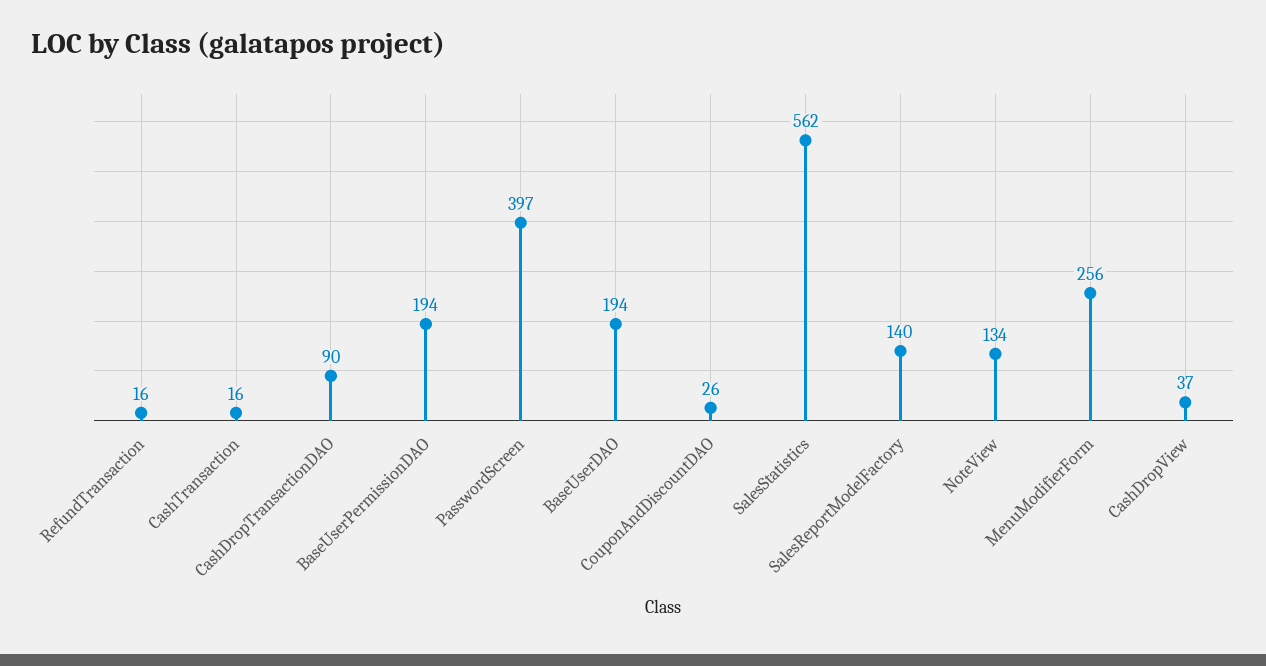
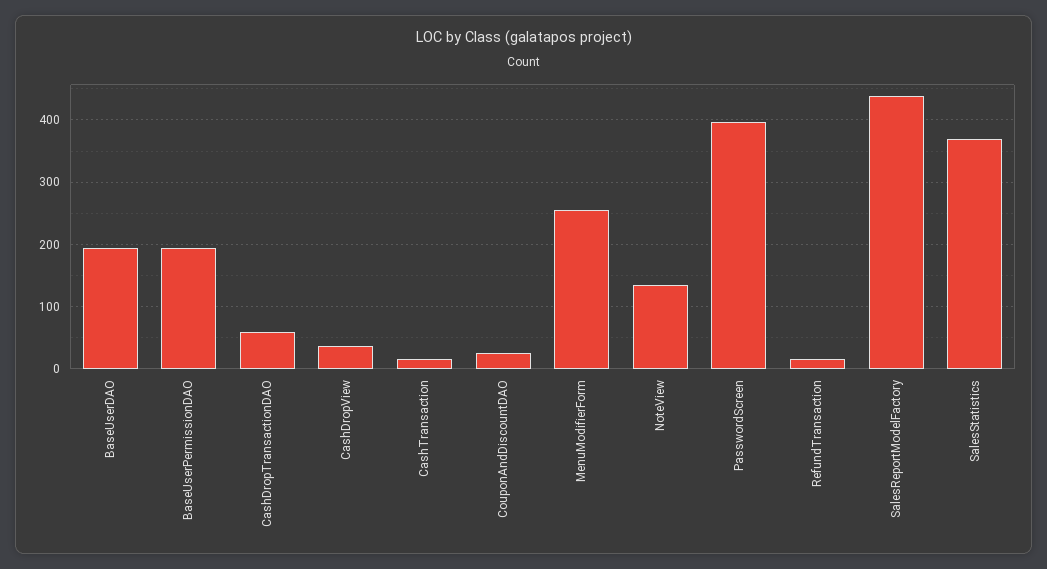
CashDropTransactionDAO: 90 -> 60
SalesStatistics: 562 -> 370
SalesReportModelFactory: 140 -> 440

